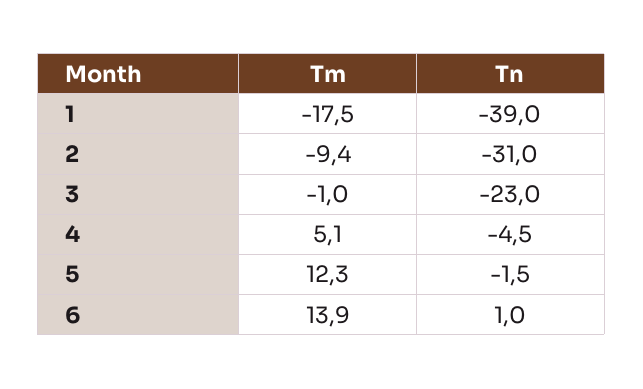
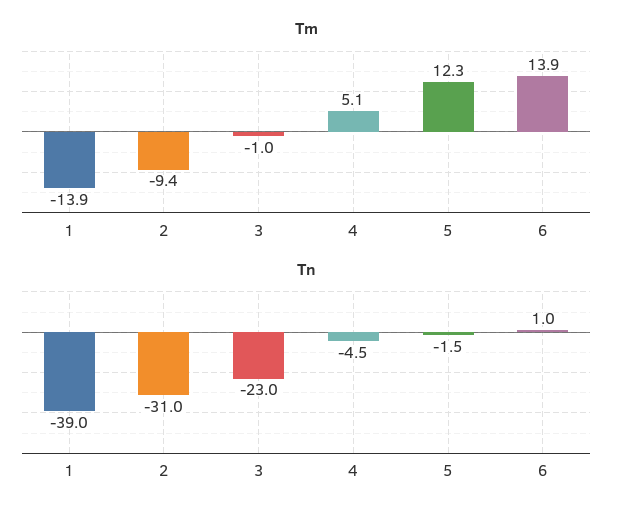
Tm, 1: -17.5 -> -13.9

